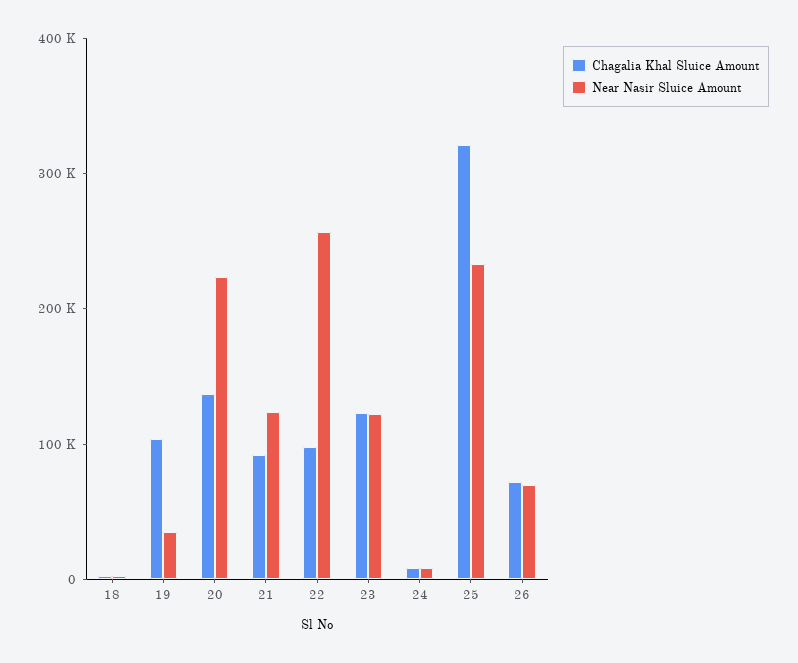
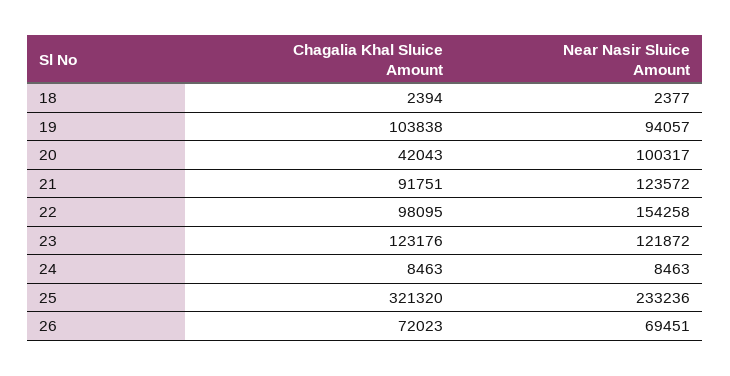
Near Nasir Sluice Amount, 19: 40000 -> 94057
Chagalia Khal Sluice Amount, 20: 140000 -> 42043
Near Nasir Sluice Amount, 20: 220000 -> 100317
Near Nasir Sluice Amount, 22: 260000 -> 154258

